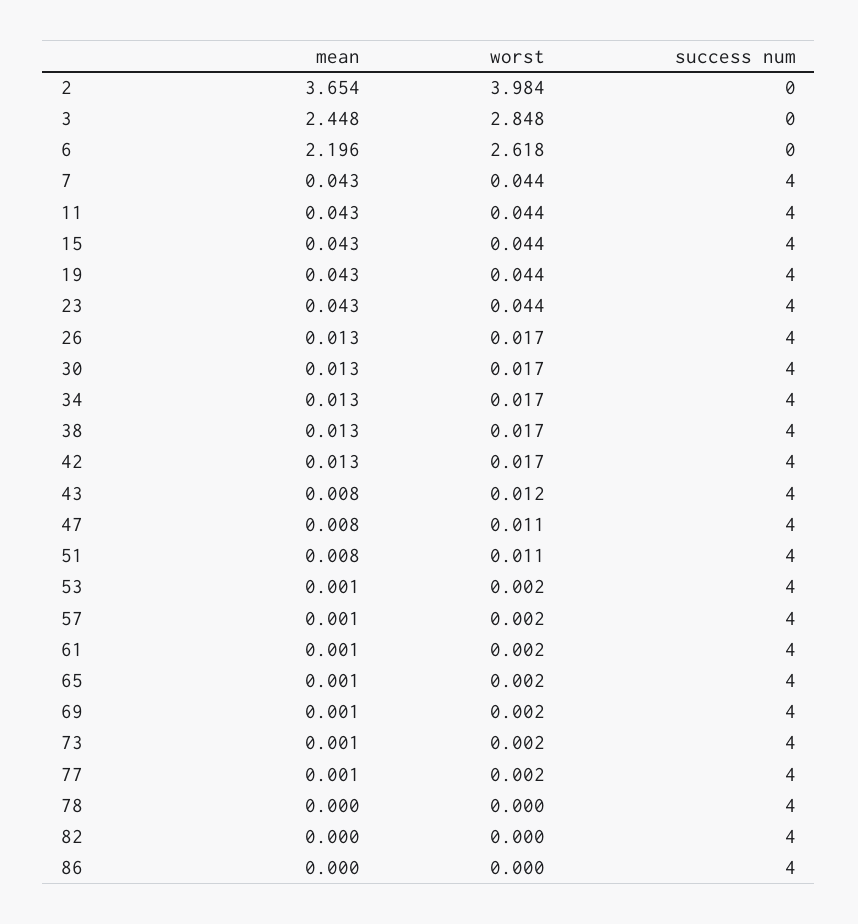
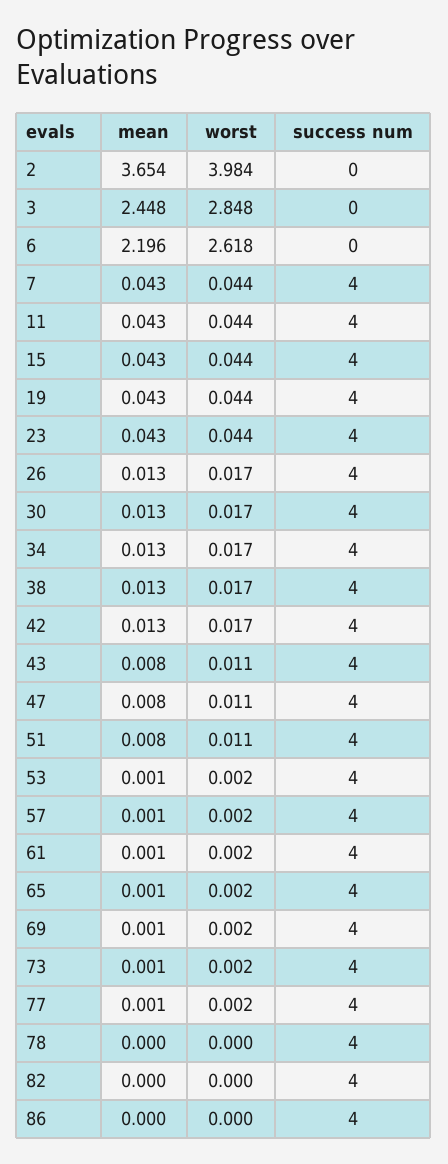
worst, 43: 0.012 -> 0.011

